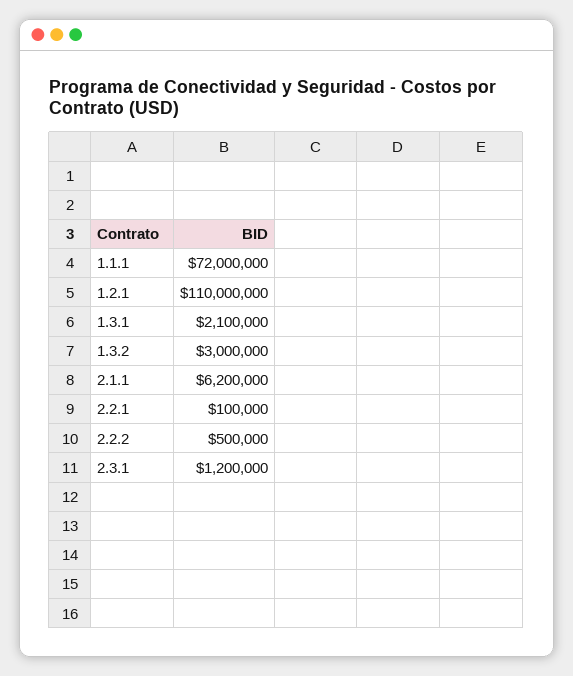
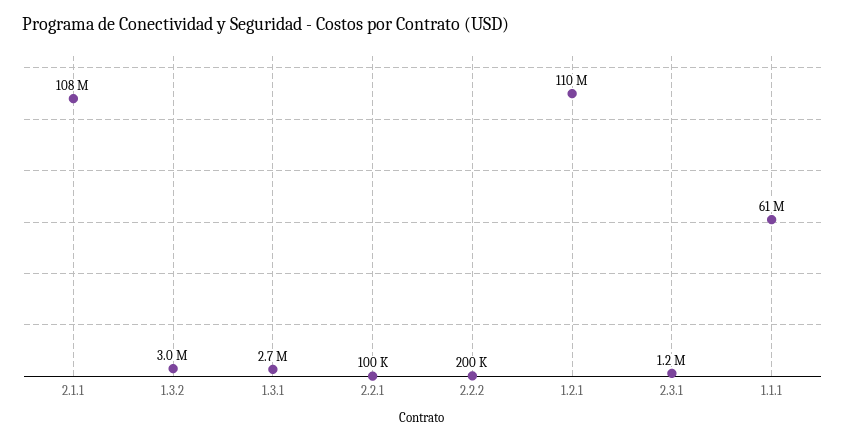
1.1.1: 72000000 -> 61000000
1.3.1: 2100000 -> 2700000
2.1.1: 6200000 -> 108000000
2.2.2: 500000 -> 200000

